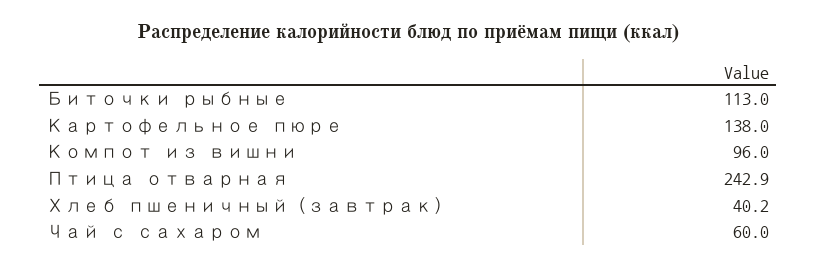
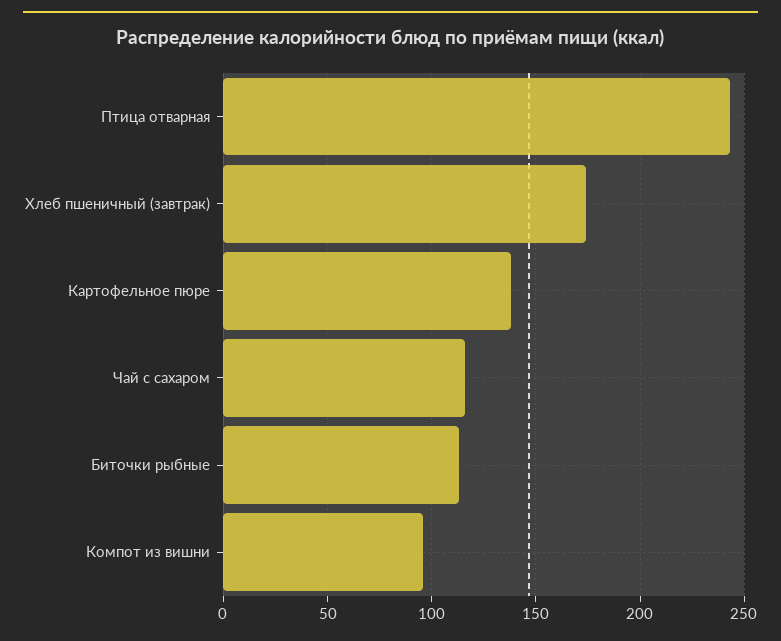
Хлеб пшеничный (завтрак): 40.2 -> 175
Чай с сахаром: 60 -> 115

